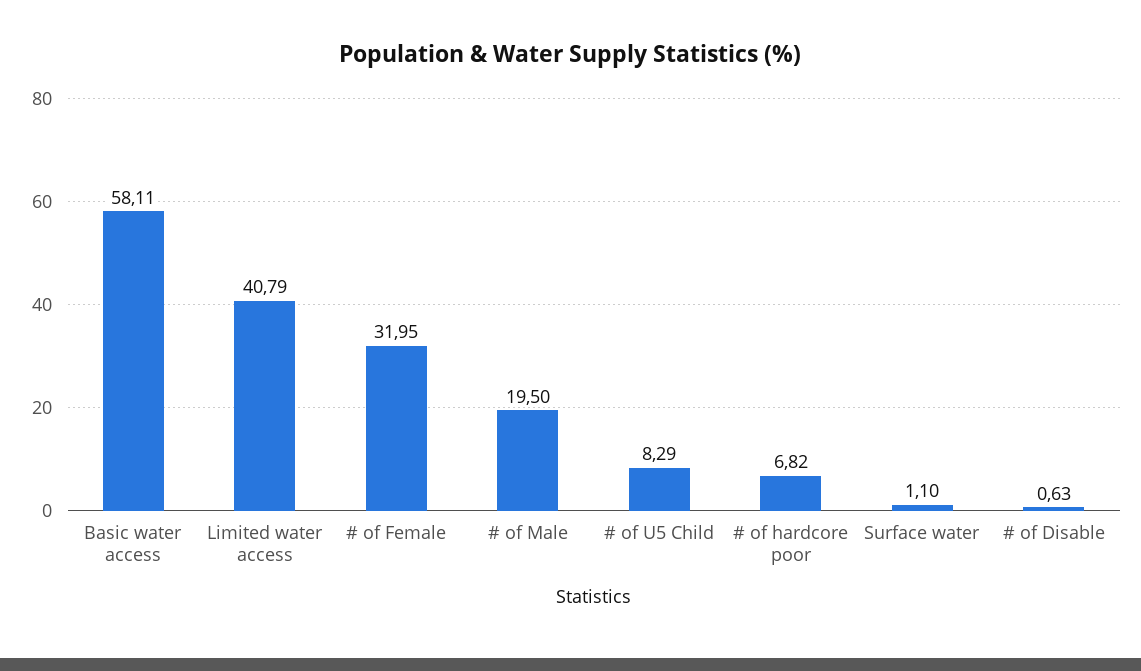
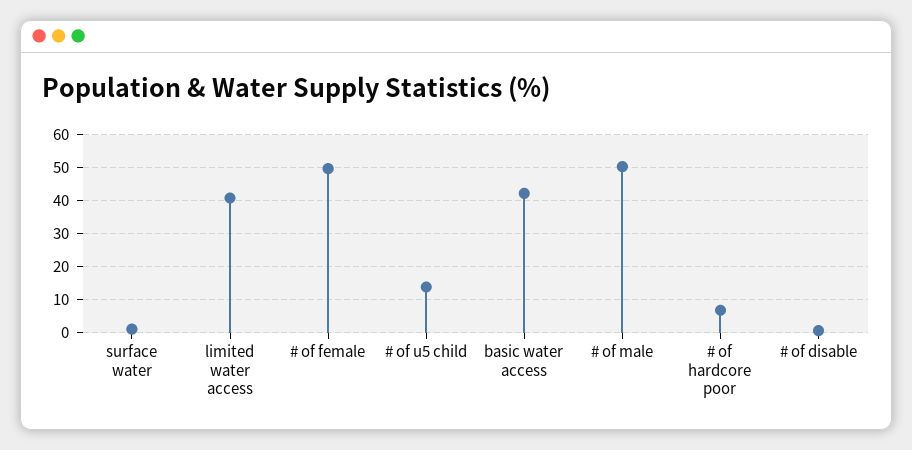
Basic water access: 58.11 -> 42
# of Female: 31.95 -> 50
# of Male: 19.5 -> 50
# of U5 Child: 8.29 -> 14

